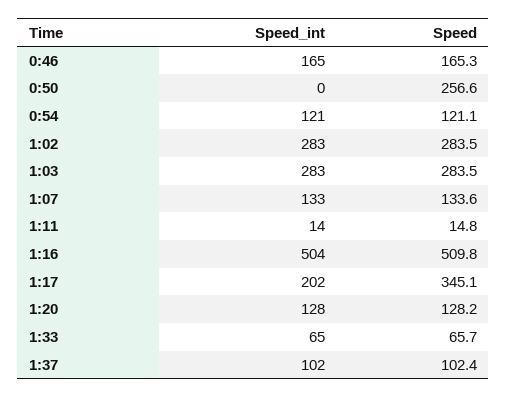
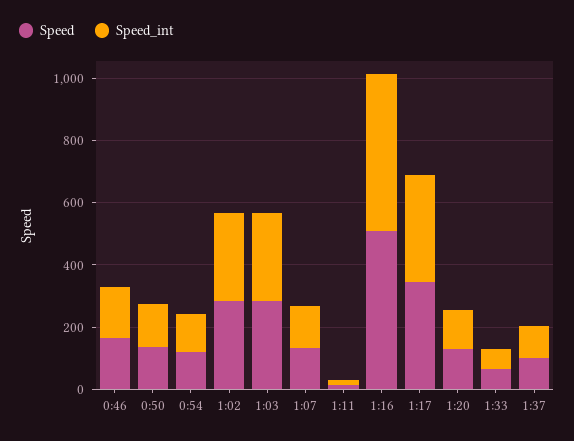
Speed_int, 0:50: 0 -> 150
Speed, 0:50: 256.6 -> 150
Speed_int, 1:17: 202 -> 350

